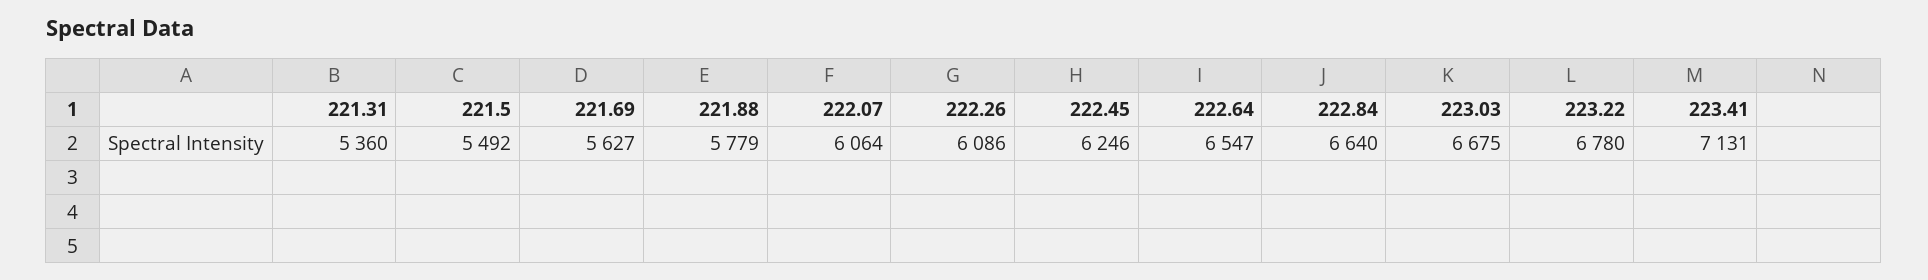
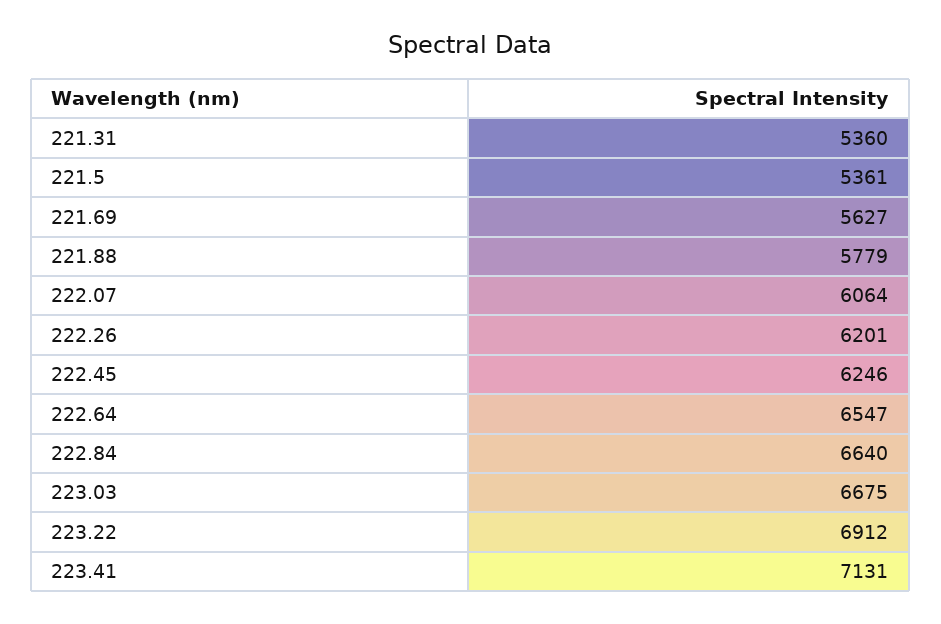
221.5: 5492 -> 5361
222.26: 6086 -> 6201
223.22: 6780 -> 6912

